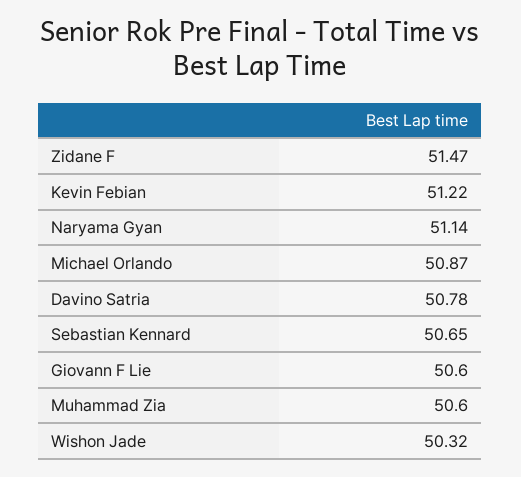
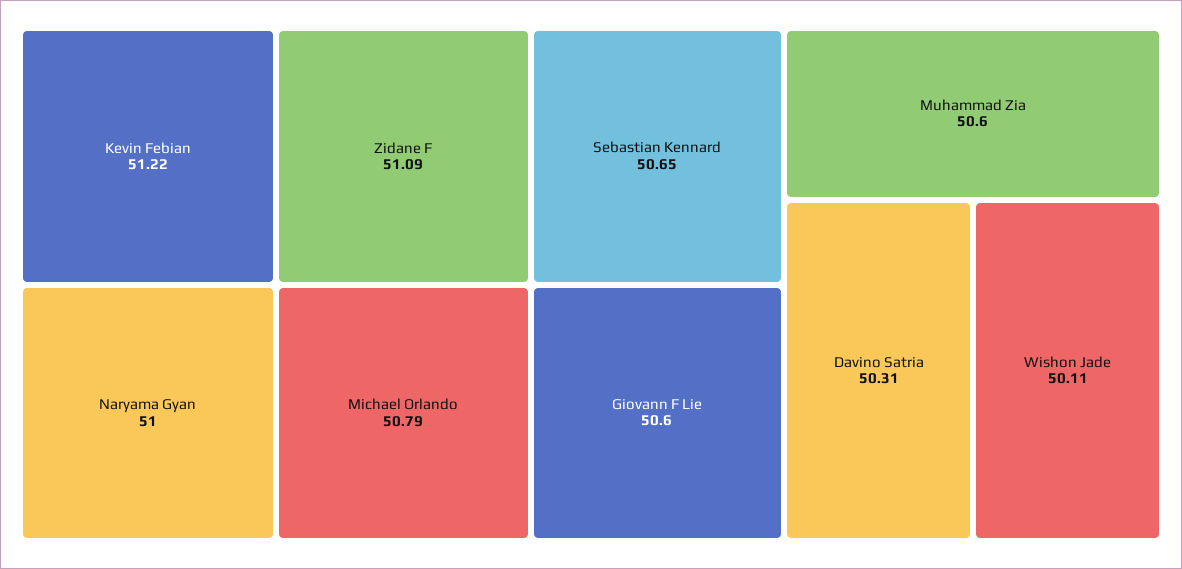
Zidane F: 51.47 -> 51.09
Naryama Gyan: 51.14 -> 51
Michael Orlando: 50.87 -> 50.79
Davino Satria: 50.78 -> 50.31
Wishon Jade: 50.32 -> 50.11

